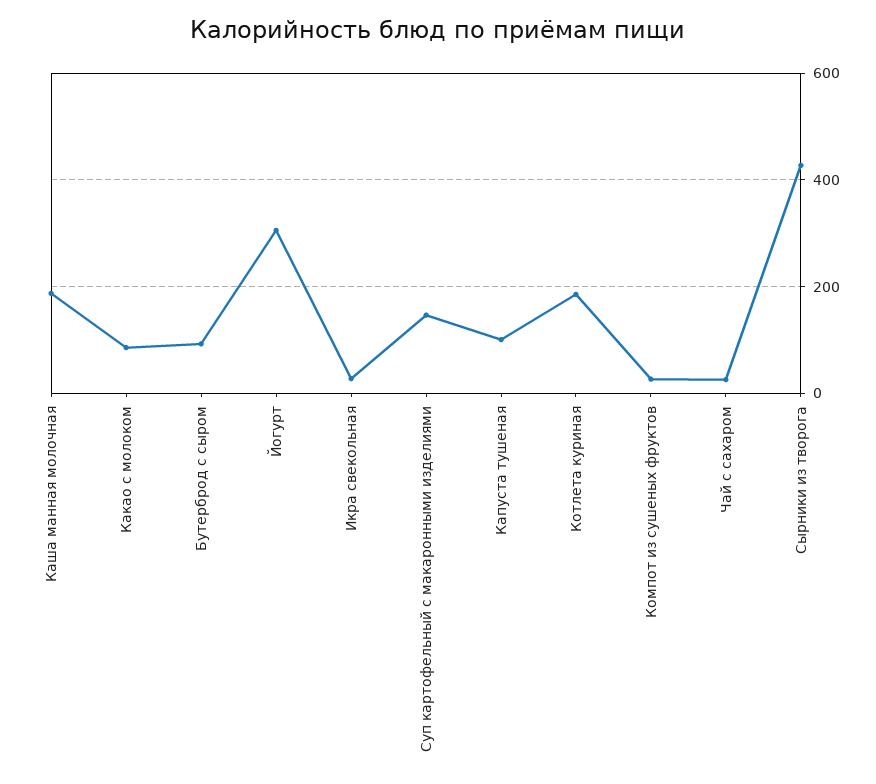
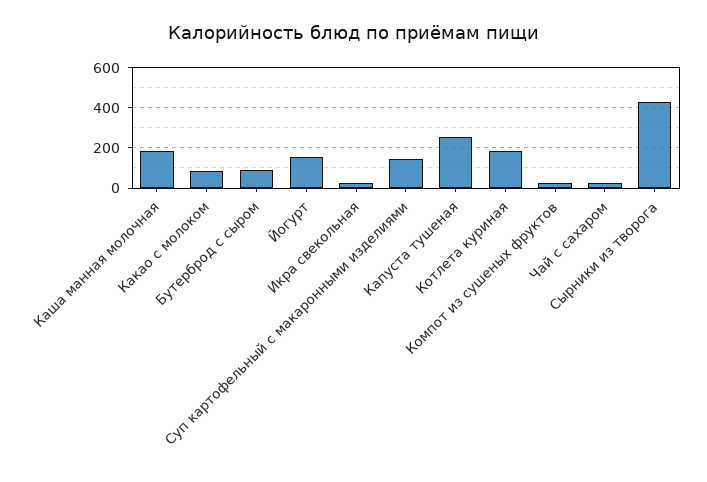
Йогурт: 300 -> 150
Капуста тушеная: 100 -> 250

